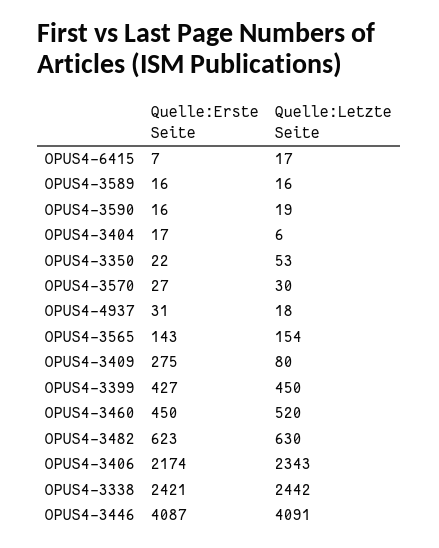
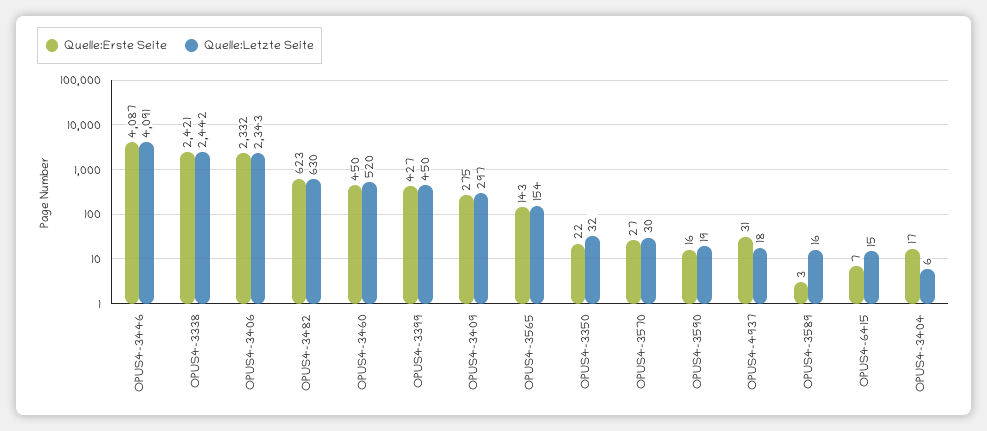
Quelle:Letzte Seite, OPUS4-6415: 17 -> 15
Quelle:Erste Seite, OPUS4-3589: 16 -> 3
Quelle:Letzte Seite, OPUS4-3350: 53 -> 32
Quelle:Letzte Seite, OPUS4-3409: 80 -> 297
Quelle:Erste Seite, OPUS4-3406: 2174 -> 2332

